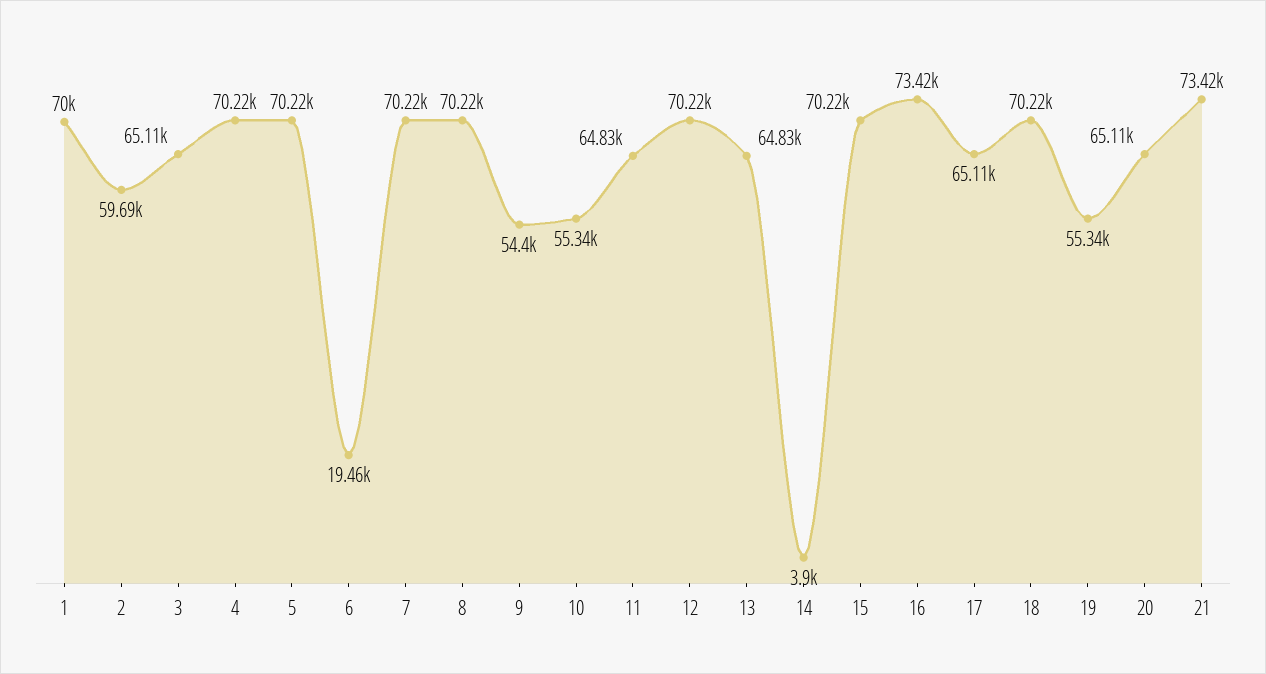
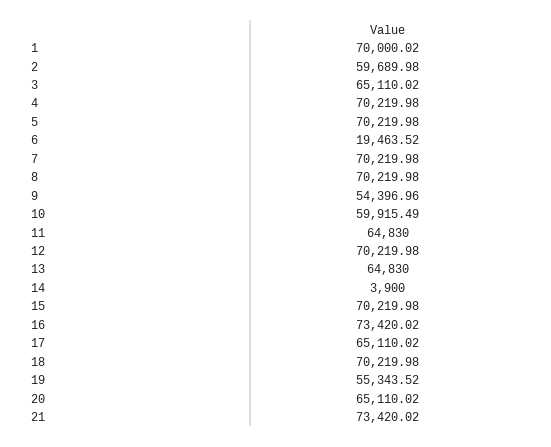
10: 55340 -> 59915.49

